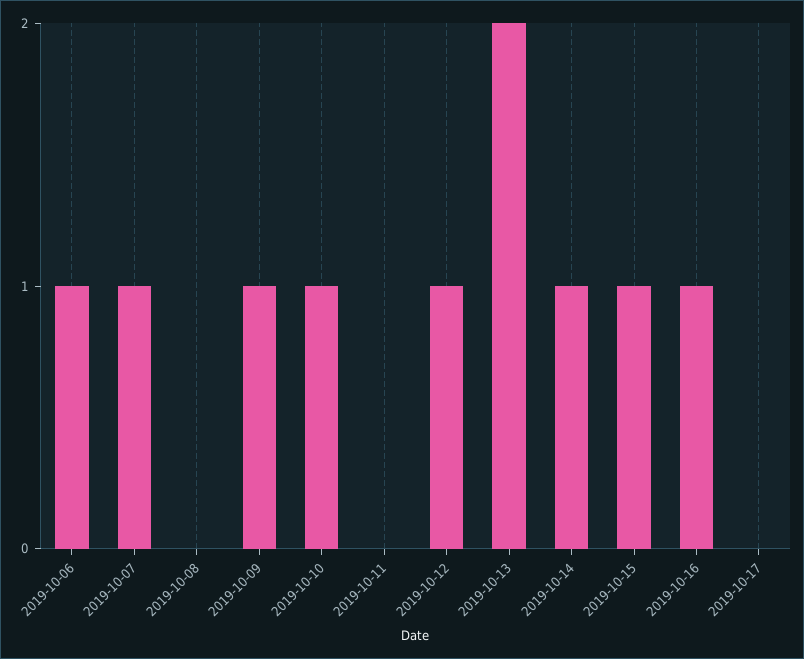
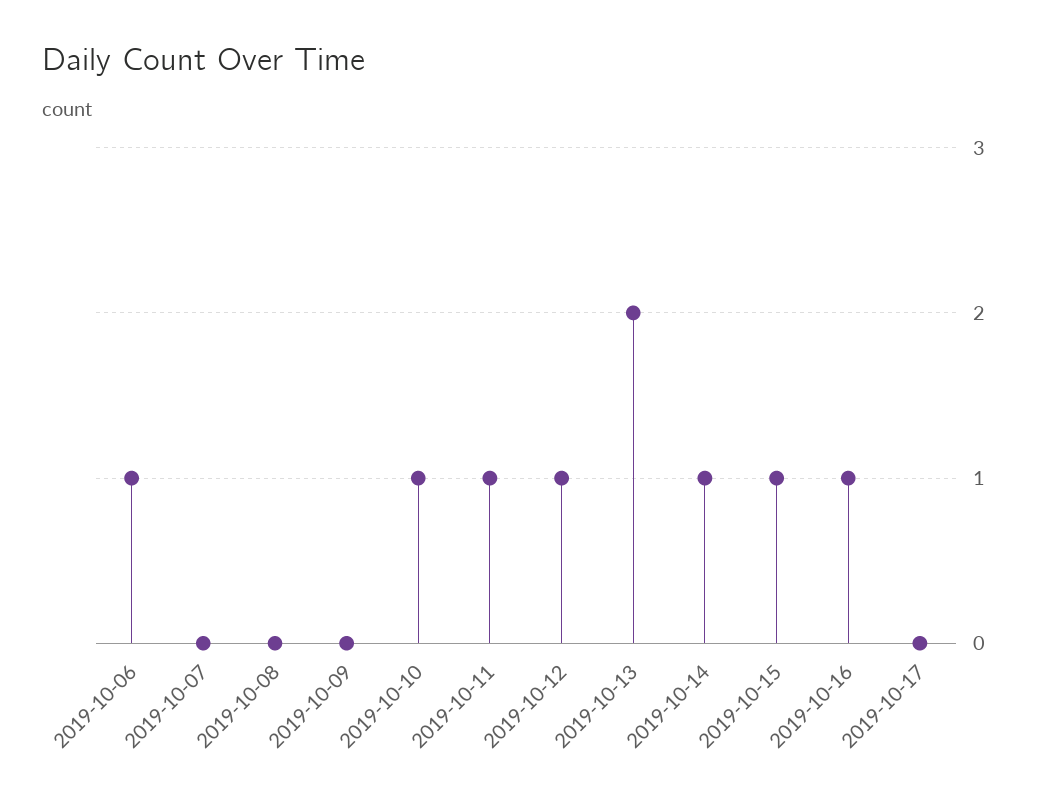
2019-10-07: 1 -> 0
2019-10-09: 1 -> 0
2019-10-11: 0 -> 1

